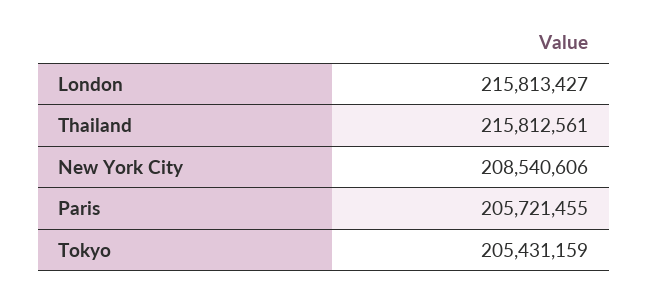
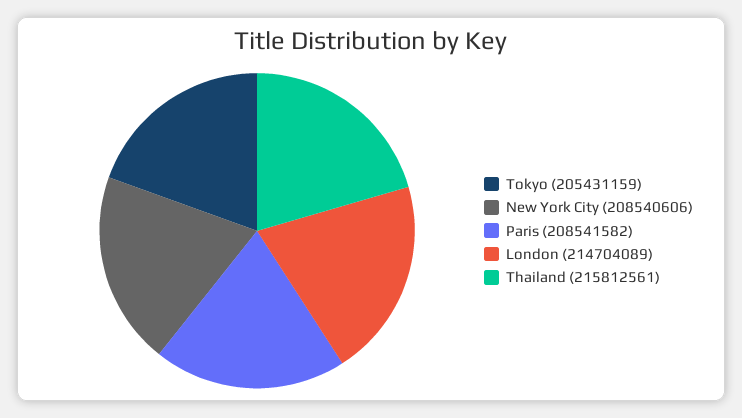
London: 215813427 -> 214704089
Paris: 205721455 -> 208541582

